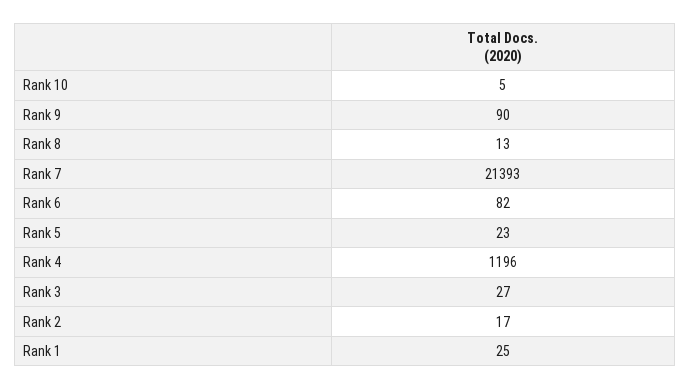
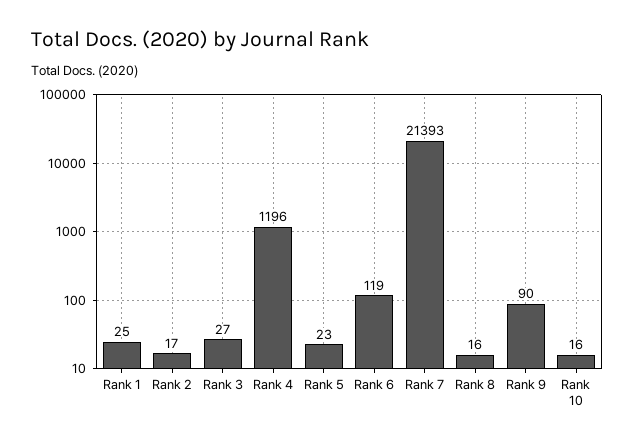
Rank 10: 5 -> 16
Rank 8: 13 -> 16
Rank 6: 82 -> 119

